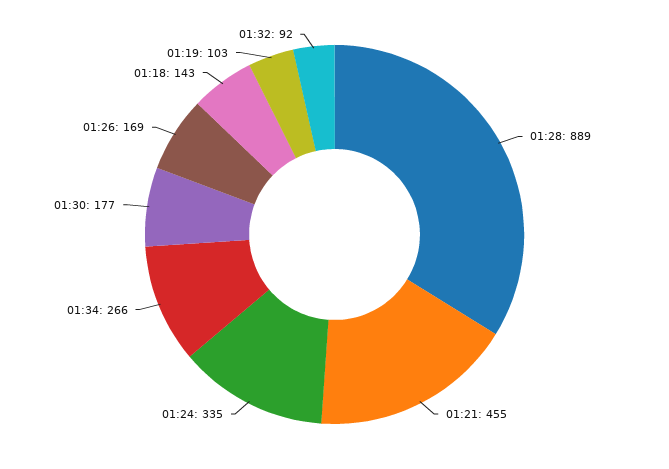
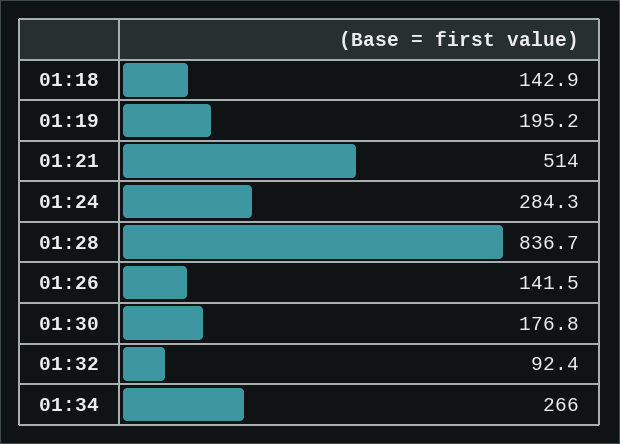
01:28: 889 -> 836.7
01:21: 455 -> 514
01:24: 335 -> 284.3
01:26: 169 -> 141.5
01:19: 103 -> 195.2

